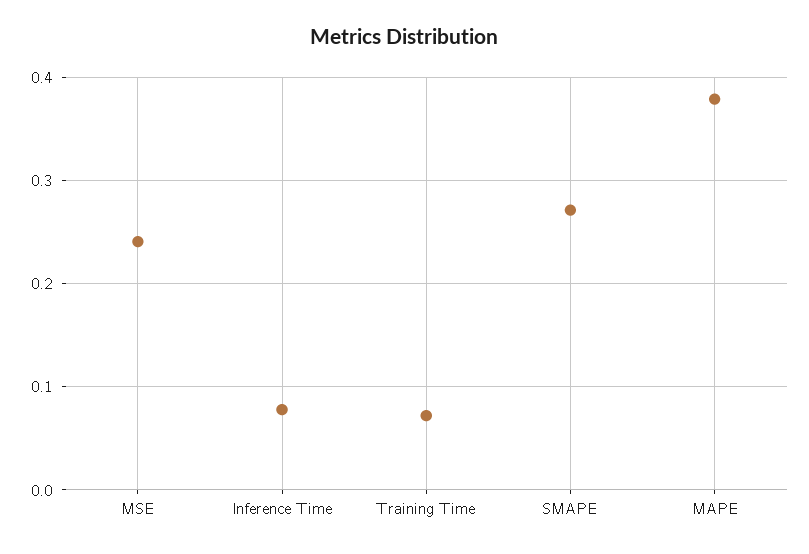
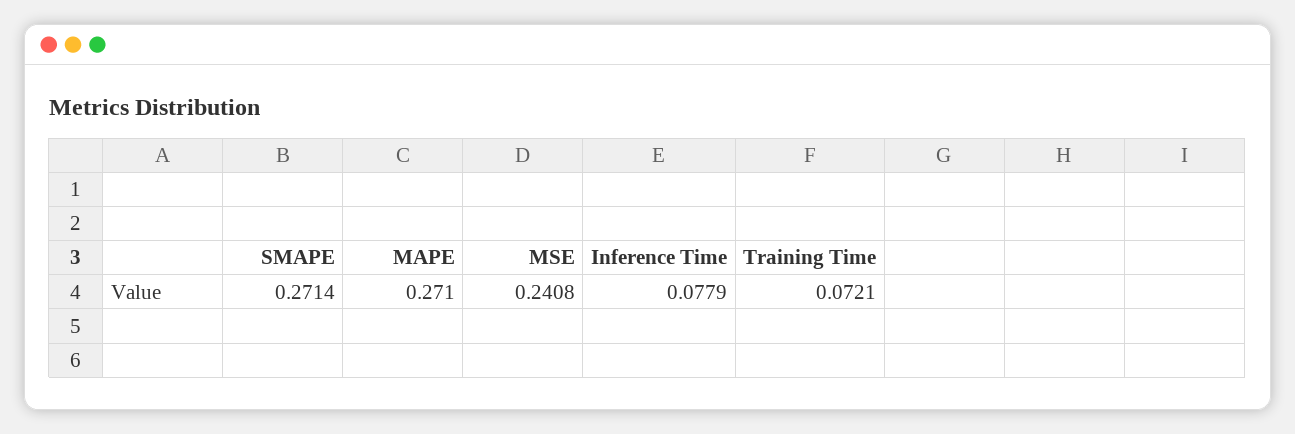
MAPE: 0.38 -> 0.271

